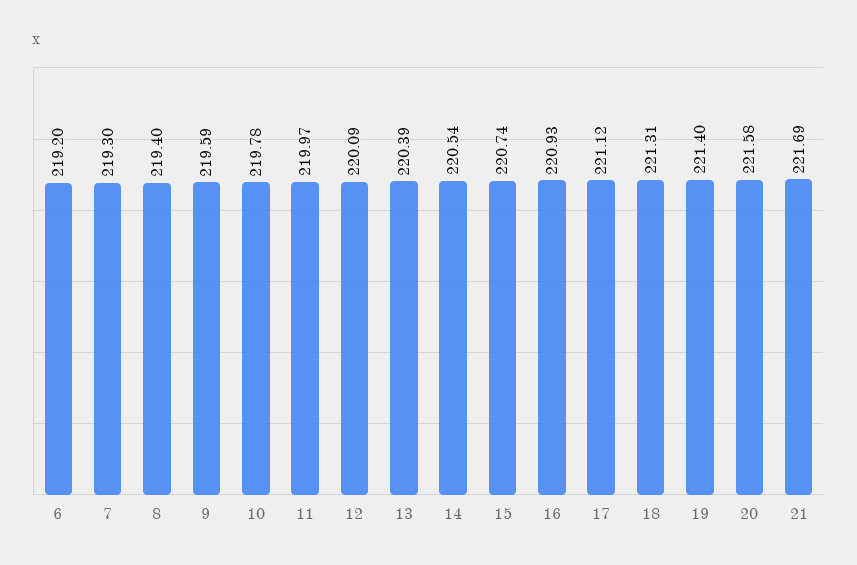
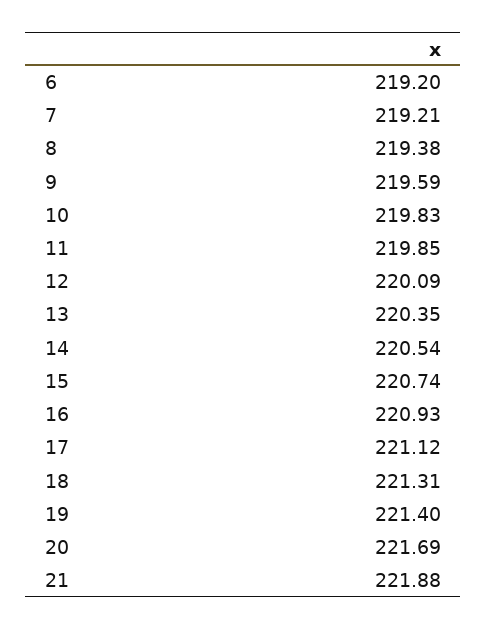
7: 219.3 -> 219.21
8: 219.4 -> 219.38
10: 219.78 -> 219.83
11: 219.97 -> 219.85
13: 220.39 -> 220.35
20: 221.58 -> 221.69
21: 221.69 -> 221.88

